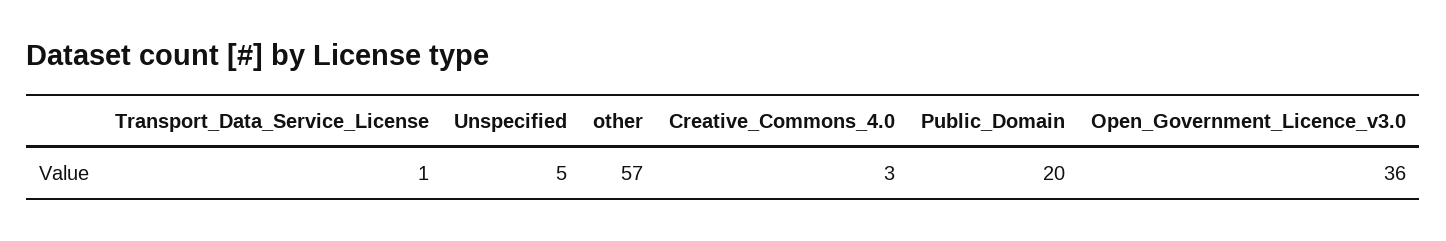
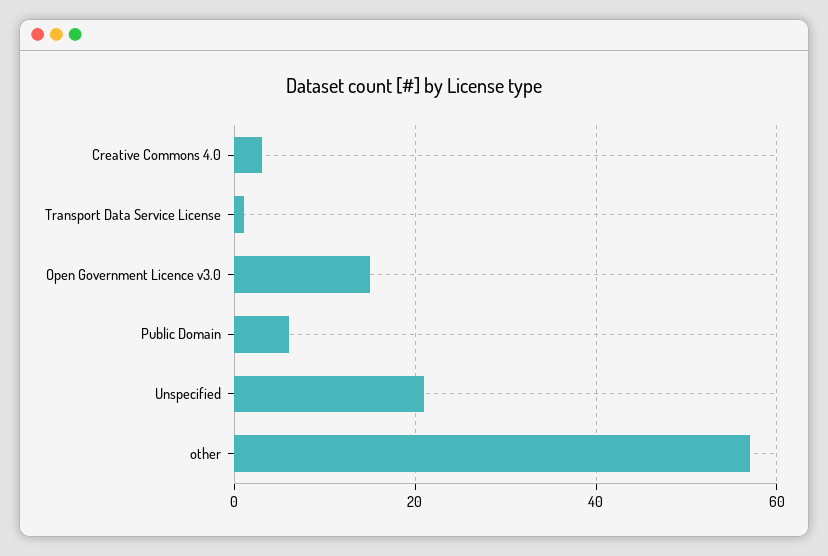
Unspecified: 5 -> 20
Public_Domain: 20 -> 5
Open_Government_Licence_v3.0: 36 -> 15

